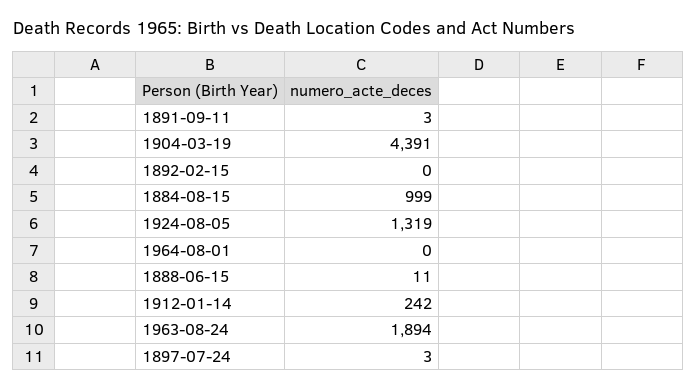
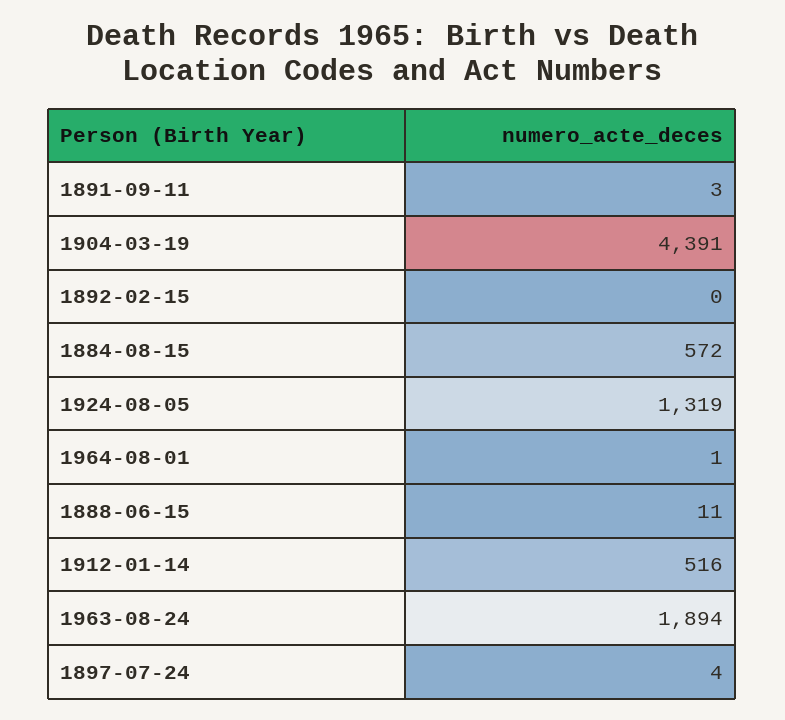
1884-08-15: 999 -> 572
1964-08-01: 0 -> 1
1912-01-14: 242 -> 516
1897-07-24: 3 -> 4

